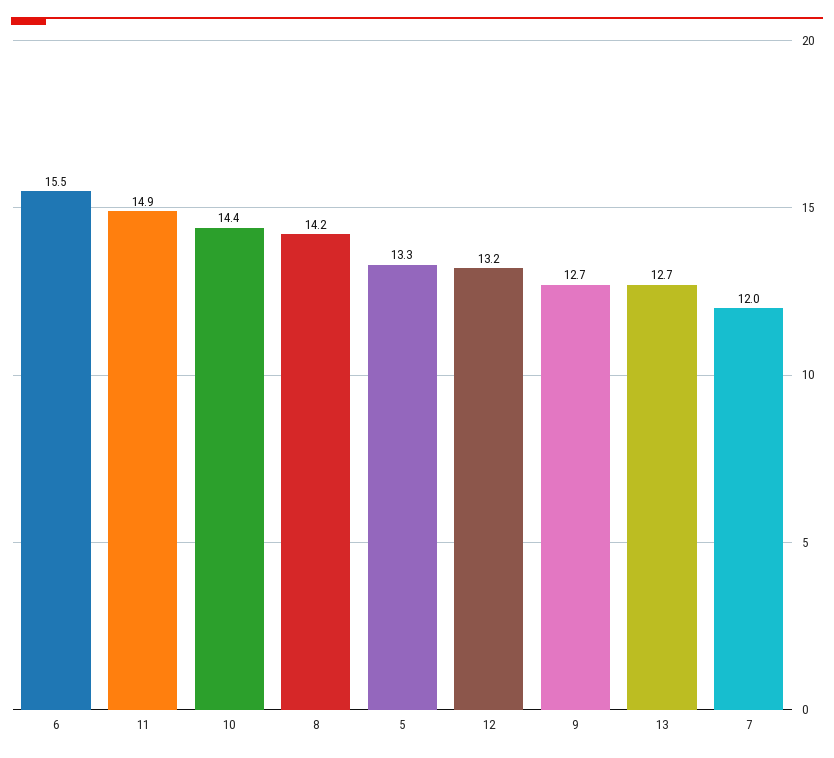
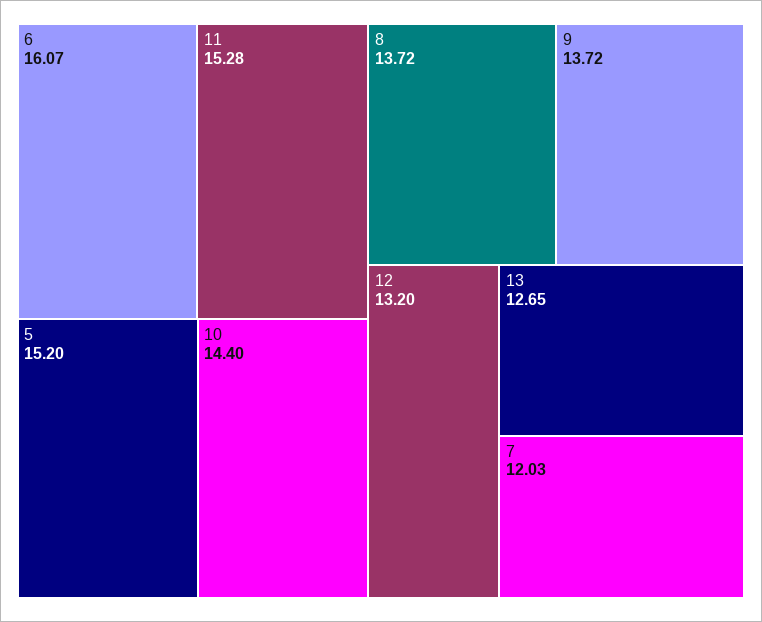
6: 15.5 -> 16.07
11: 14.9 -> 15.28
8: 14.2 -> 13.72
5: 13.3 -> 15.2
9: 12.7 -> 13.72

